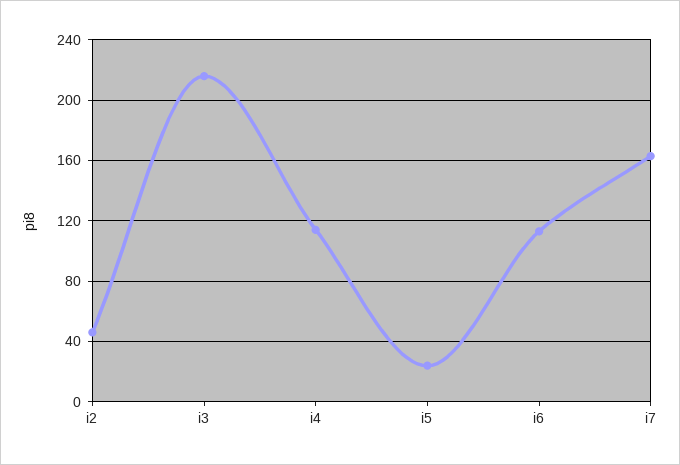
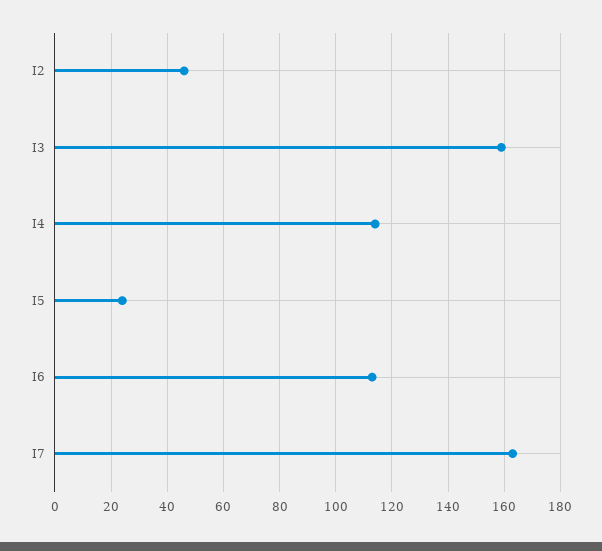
i3: 215 -> 160

